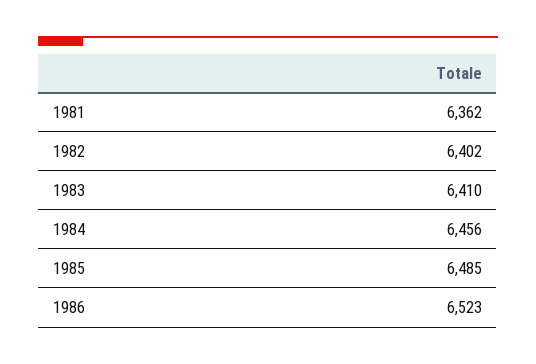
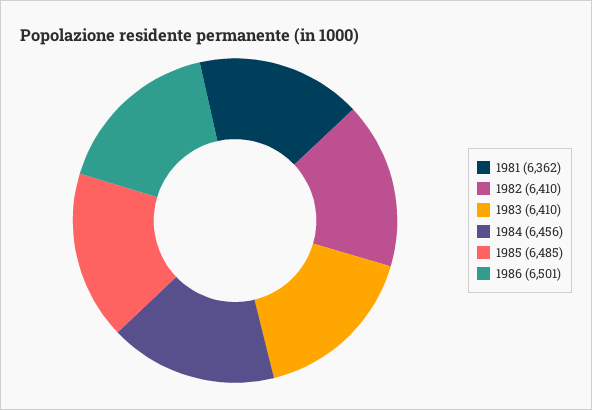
1982: 6402 -> 6410
1986: 6523 -> 6501

